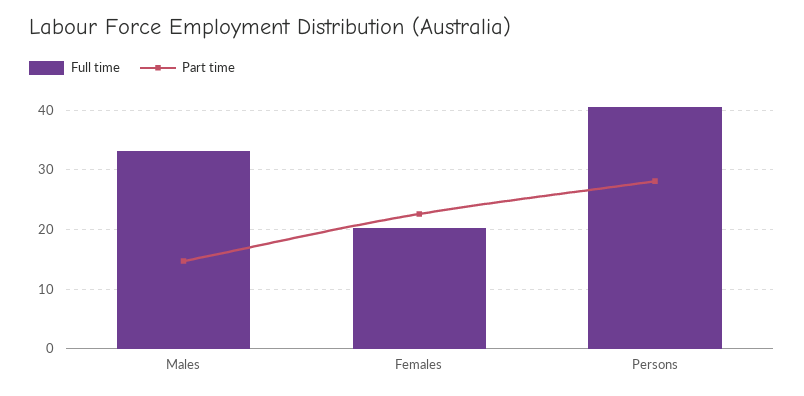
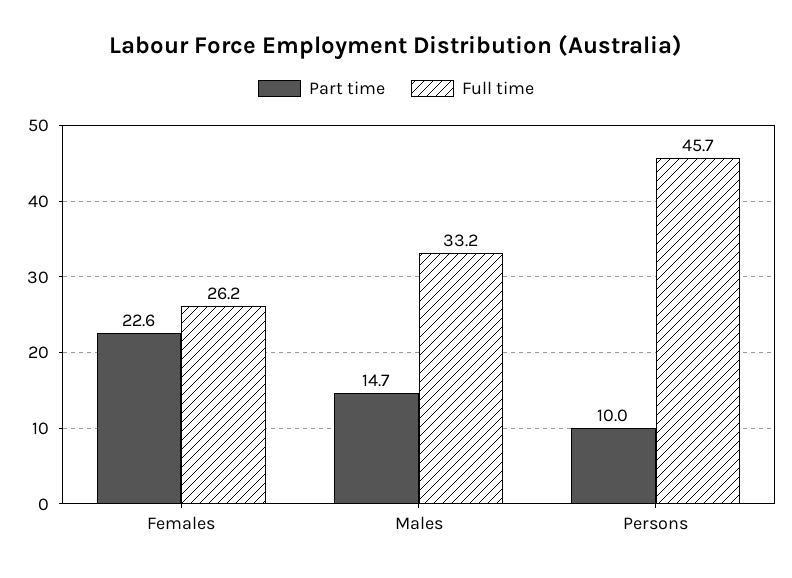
Full time, Females: 20 -> 26.2
Full time, Persons: 40 -> 45.7
Part time, Persons: 28 -> 10

